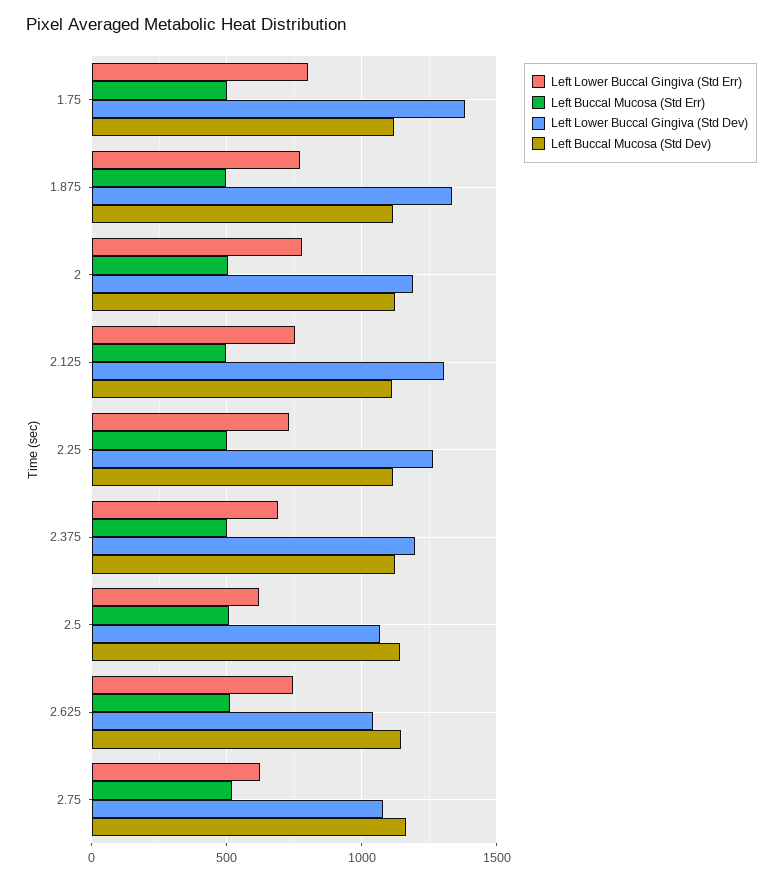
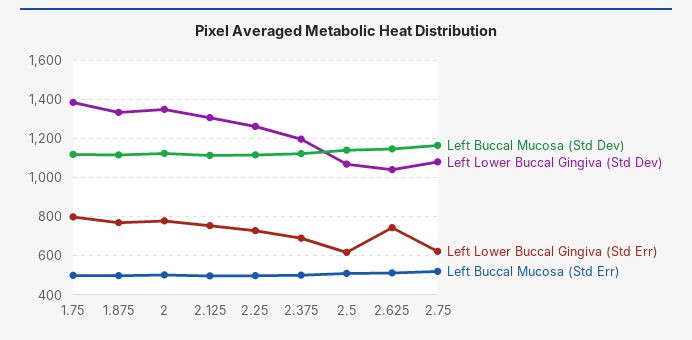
Left Lower Buccal Gingiva (Std Dev), 2: 1200 -> 1350

